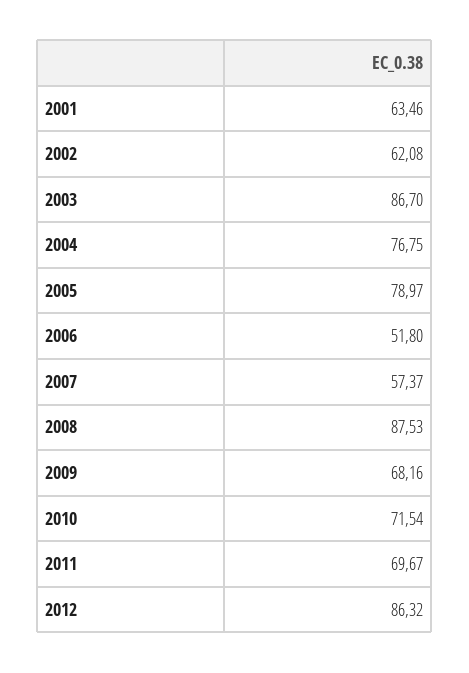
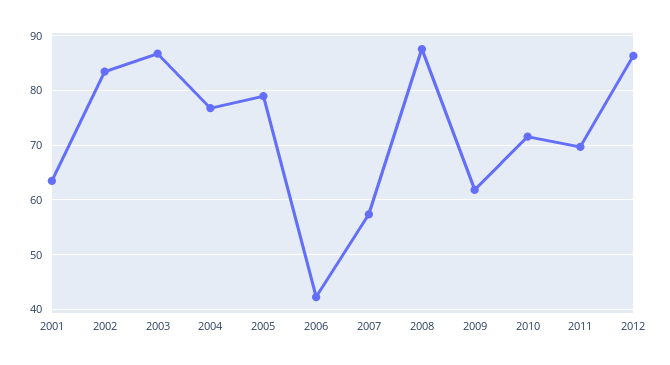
2002: 62.08 -> 84
2006: 51.8 -> 42
2009: 68.16 -> 62

